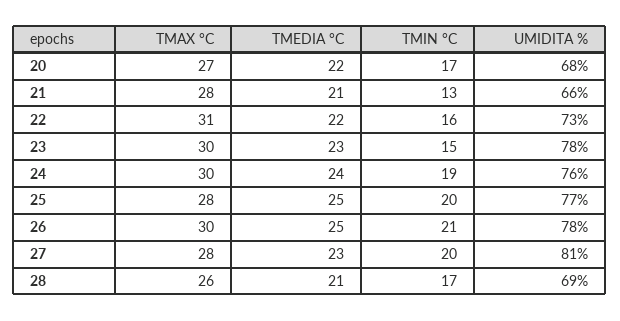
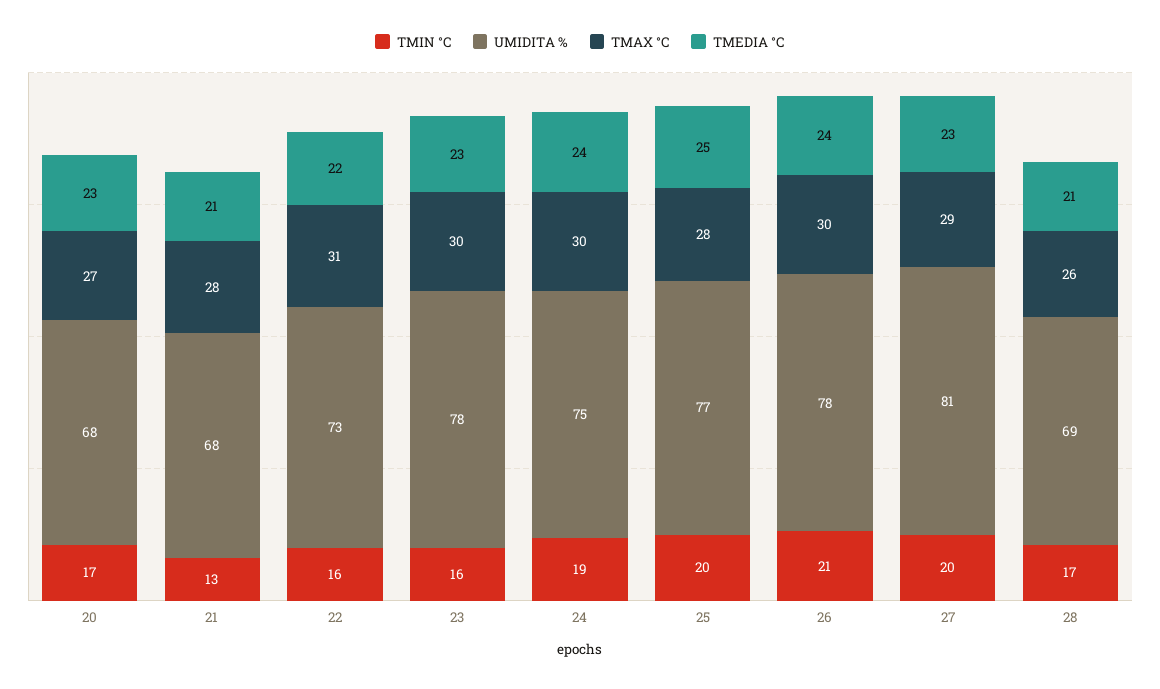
TMEDIA °C, 20: 22 -> 23
UMIDITA %, 21: 66 -> 68
TMIN °C, 23: 15 -> 16
UMIDITA %, 24: 76 -> 75
TMEDIA °C, 26: 25 -> 24
TMAX °C, 27: 28 -> 29

